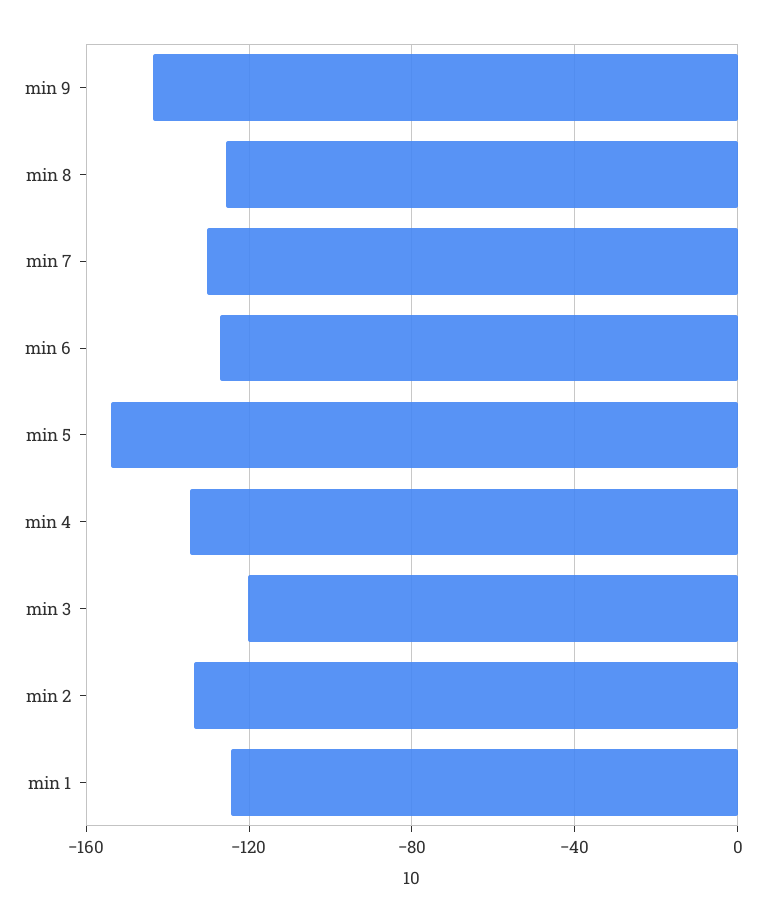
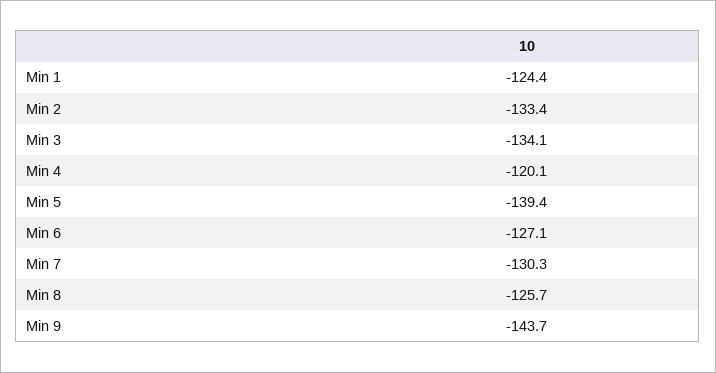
min 5: -155 -> -139.4
min 4: -135 -> -120.1
min 3: -120 -> -134.1

